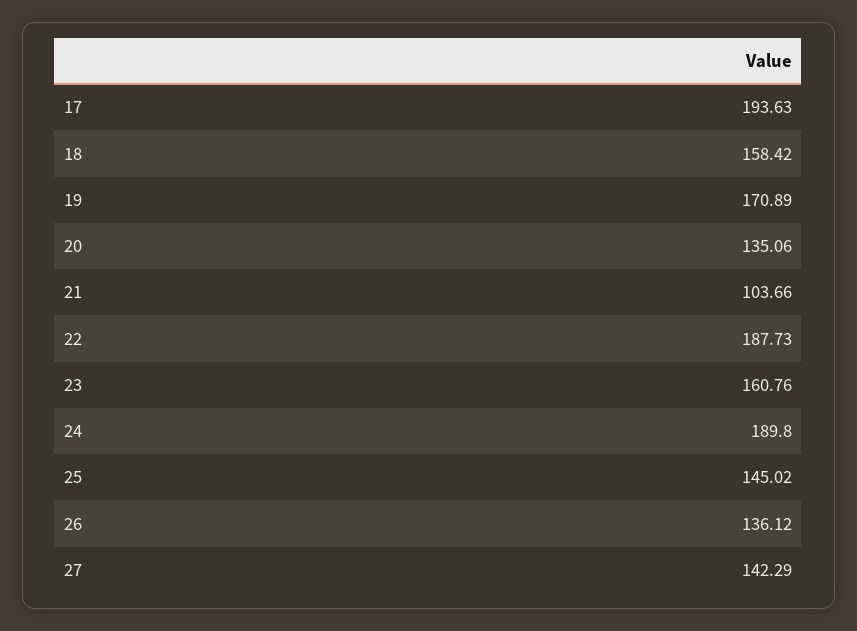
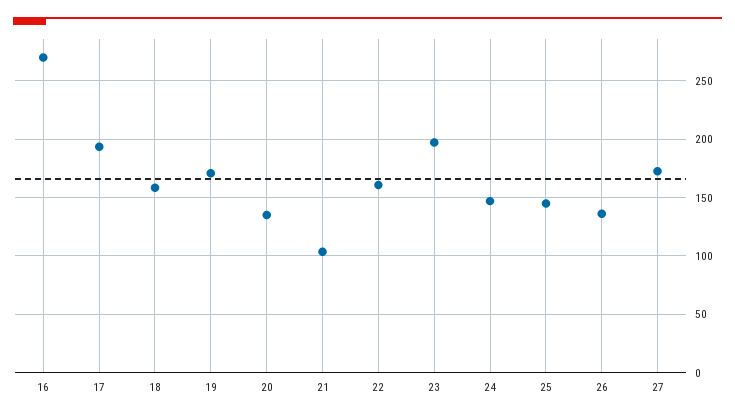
22: 187.73 -> 160
23: 160.76 -> 200
24: 189.8 -> 150
27: 142.29 -> 170
16: none -> 270

